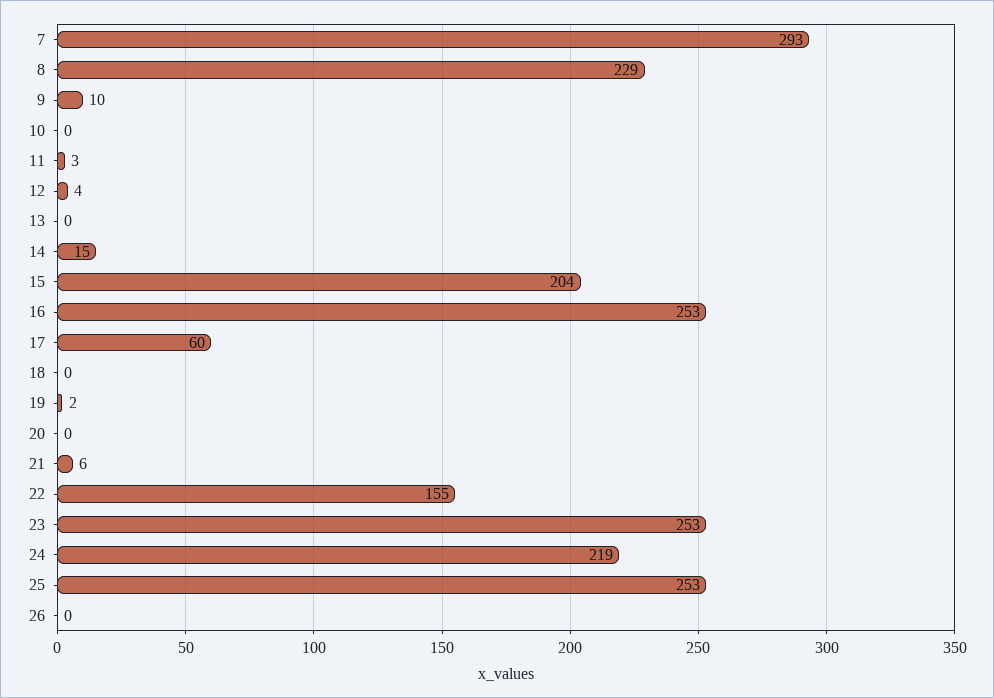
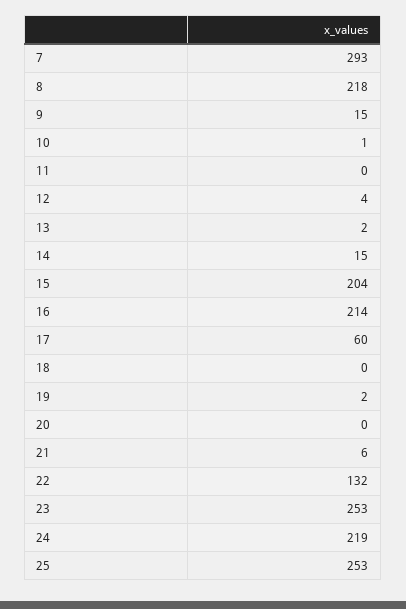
8: 229 -> 218
9: 10 -> 15
10: 0 -> 1
11: 3 -> 0
13: 0 -> 2
16: 253 -> 214
22: 155 -> 132
26: 0 -> none

